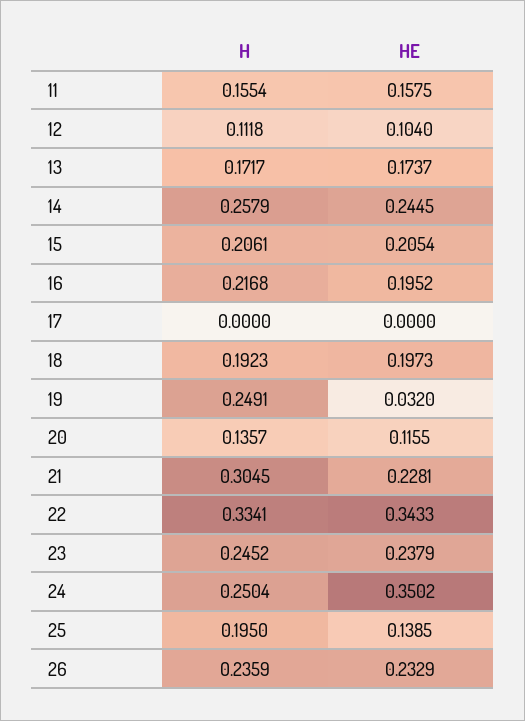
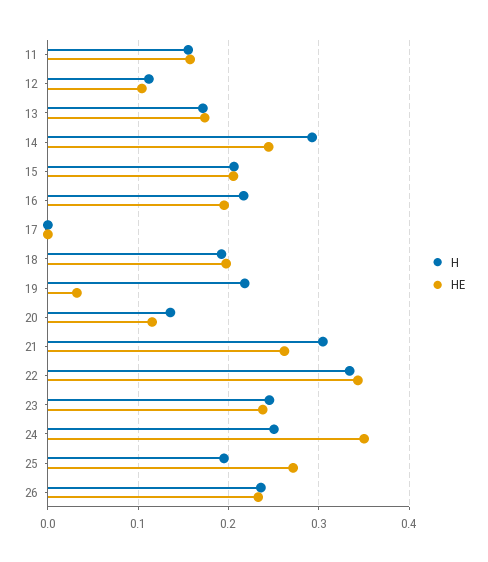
H, 14: 0.2579 -> 0.29
H, 19: 0.2491 -> 0.22
HE, 21: 0.2281 -> 0.26
HE, 25: 0.1385 -> 0.27

